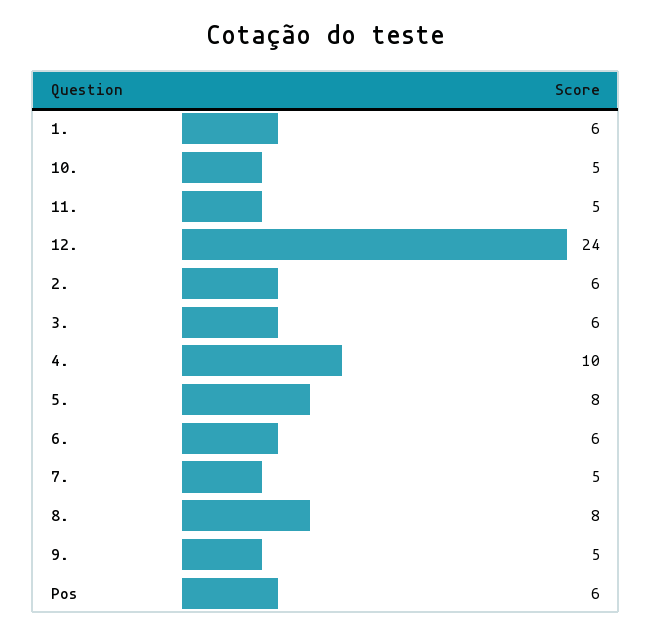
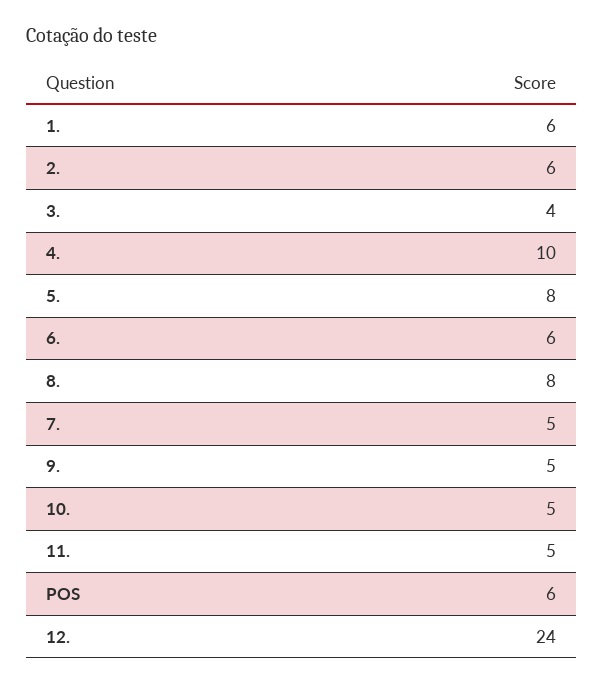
3.: 6 -> 4

